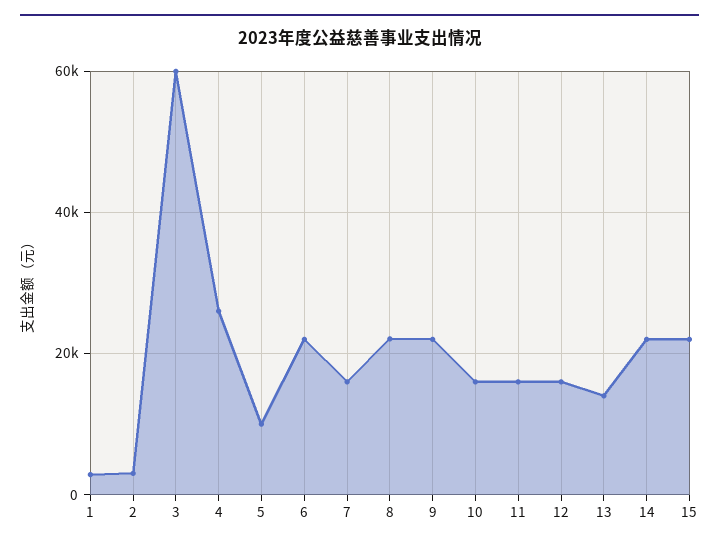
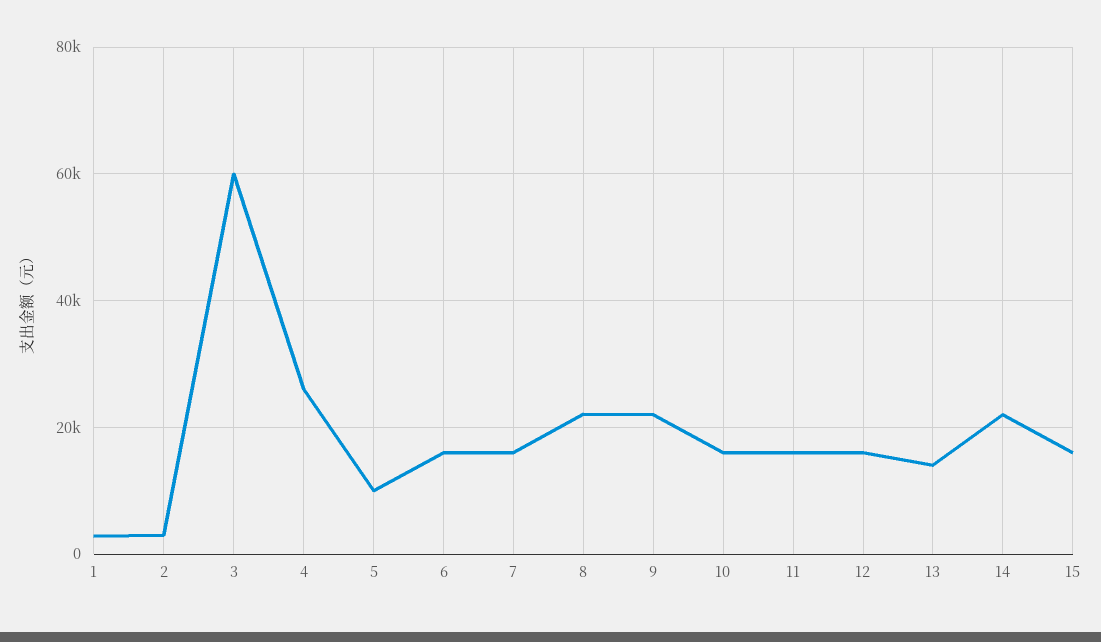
6: 22000 -> 16000
15: 22000 -> 16000

